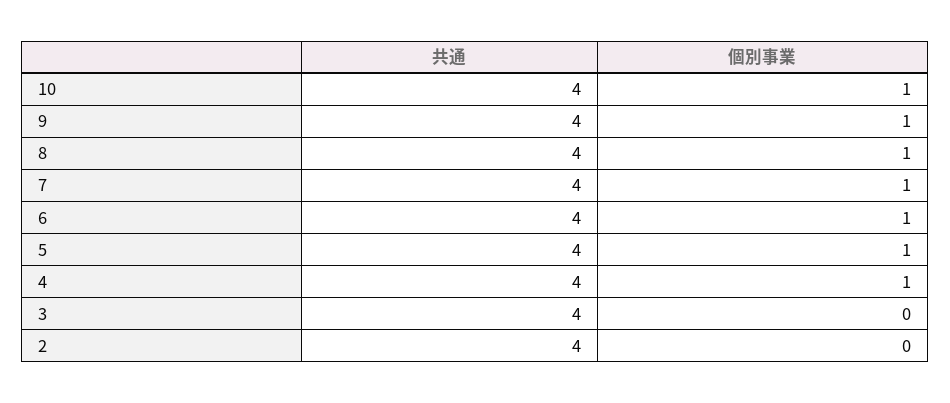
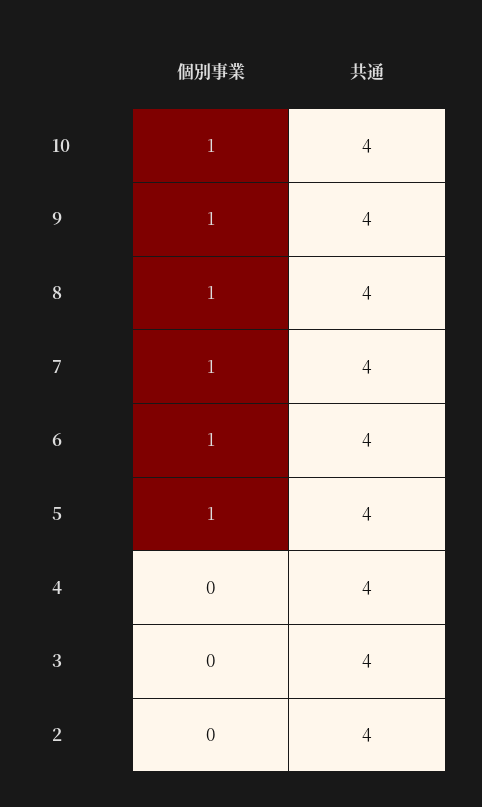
個別事業, 4: 1 -> 0

